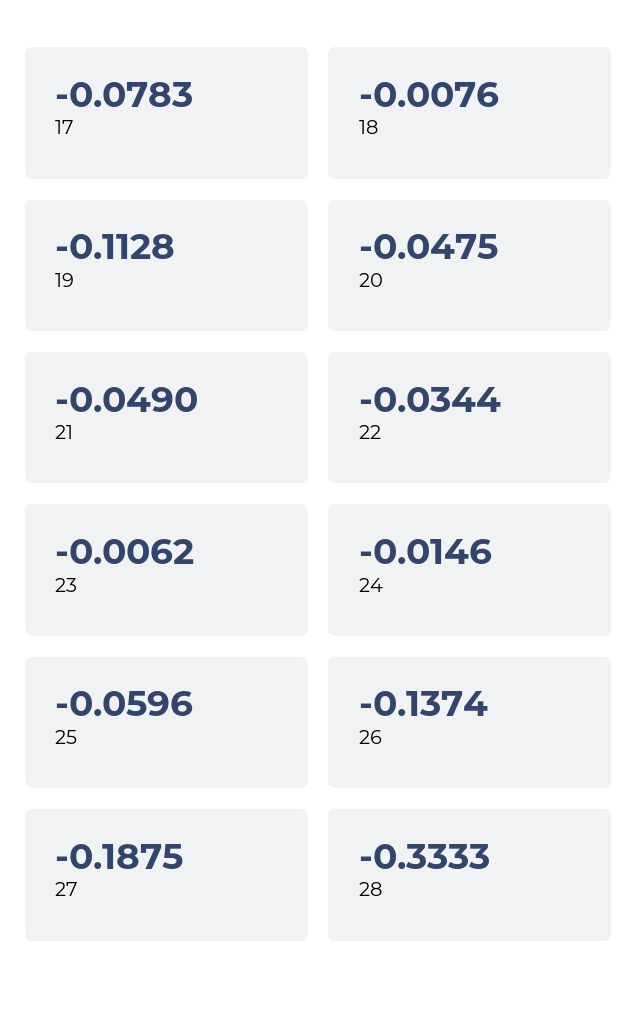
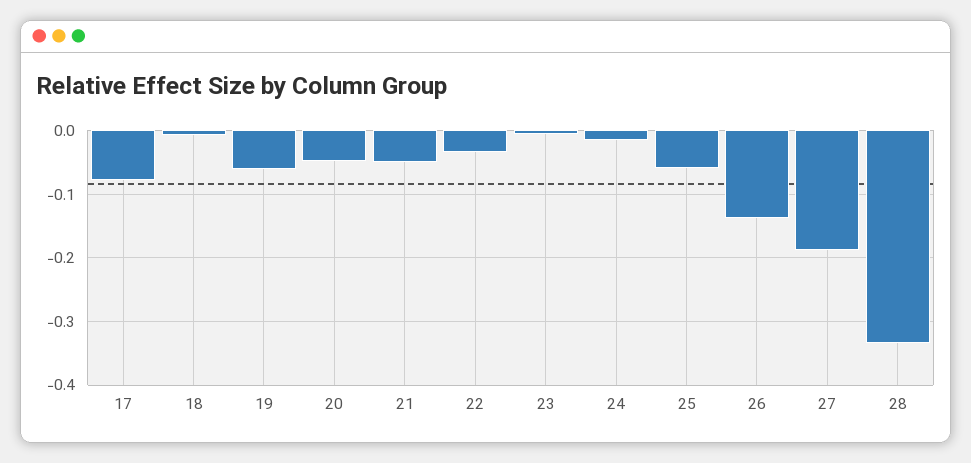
19: -0.1128 -> -0.06

